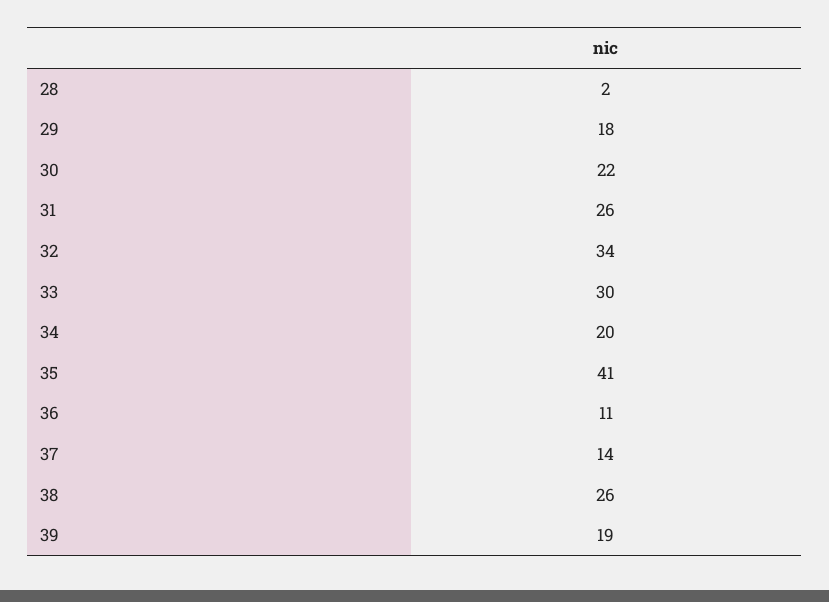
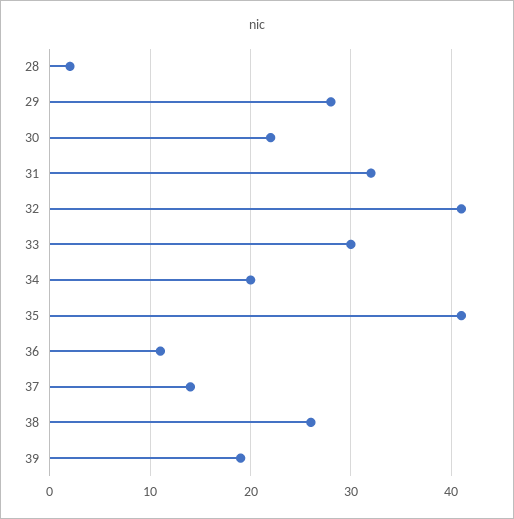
29: 18 -> 28
31: 26 -> 32
32: 34 -> 41

